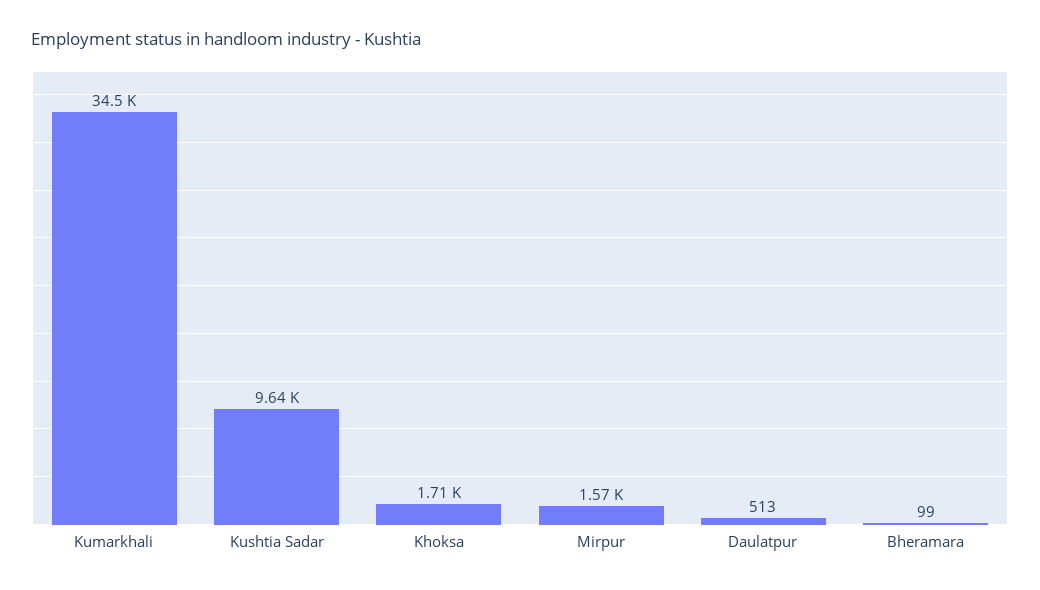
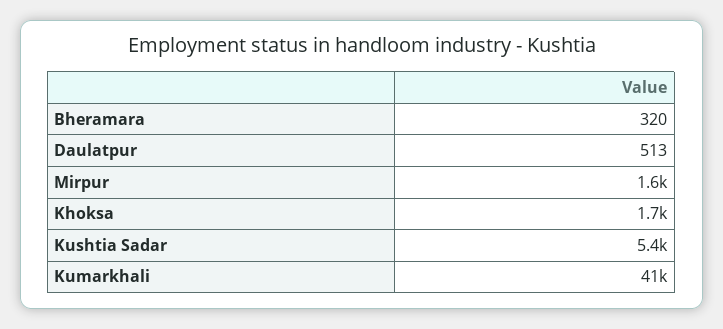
Kumarkhali: 34500 -> 41000
Kushtia Sadar: 9640 -> 5400
Bheramara: 99 -> 320

